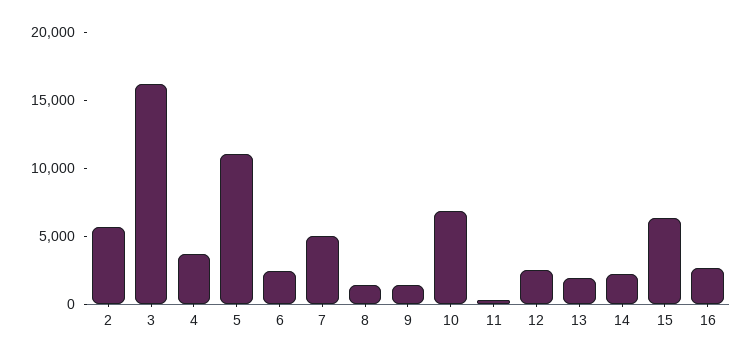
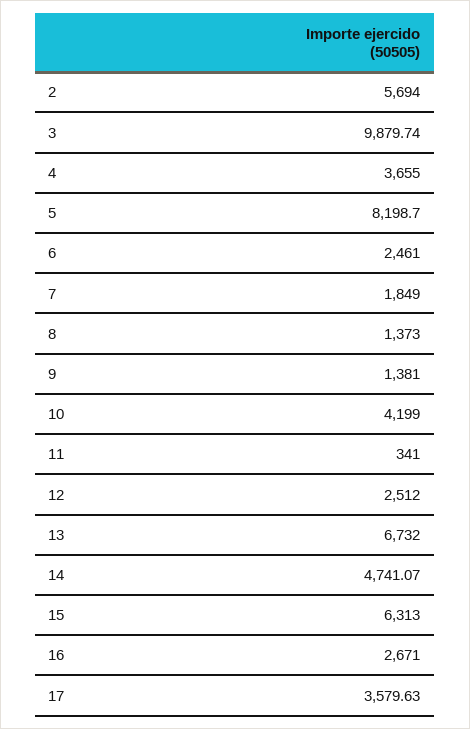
3: 16000 -> 9879.74
5: 11000 -> 8198.7
7: 5000 -> 1849
10: 7000 -> 4199
13: 2000 -> 6732
14: 2000 -> 4741.07
17: none -> 3579.63

